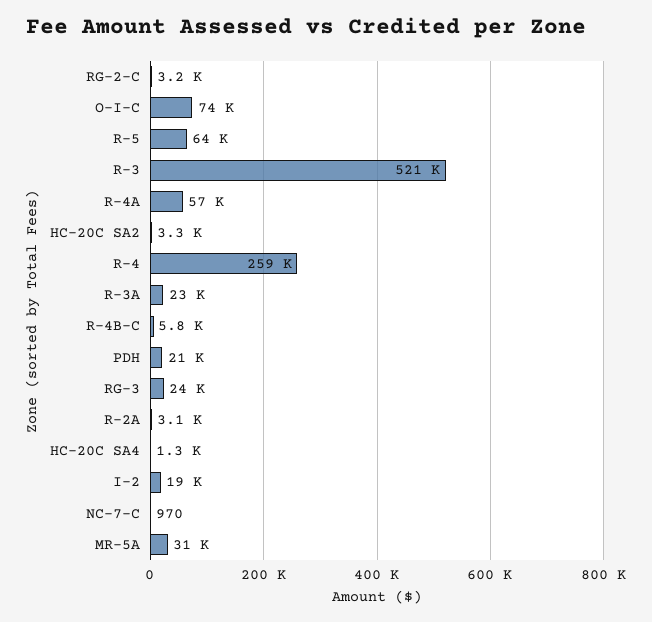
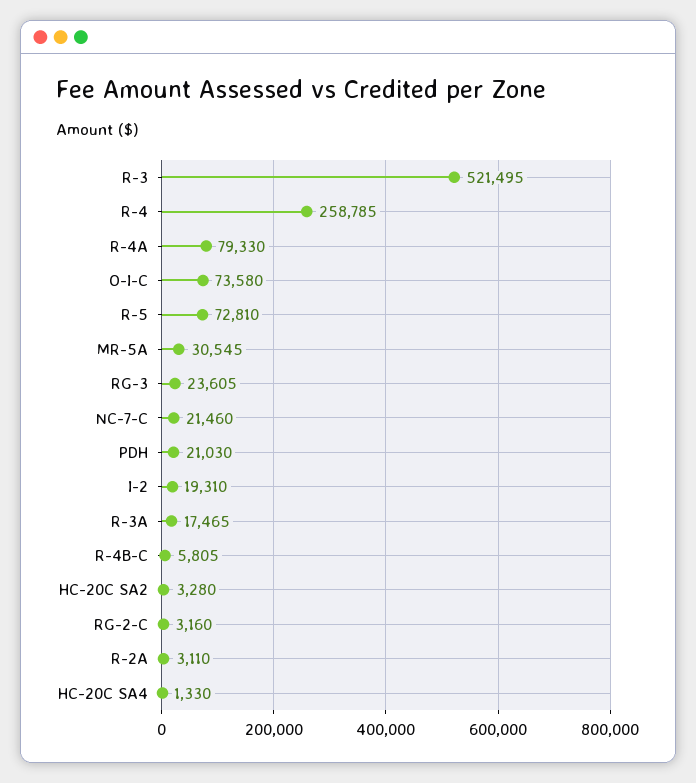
R-5: 64000 -> 72810
R-4A: 57000 -> 79330
R-3A: 23000 -> 17465
NC-7-C: 970 -> 21460

